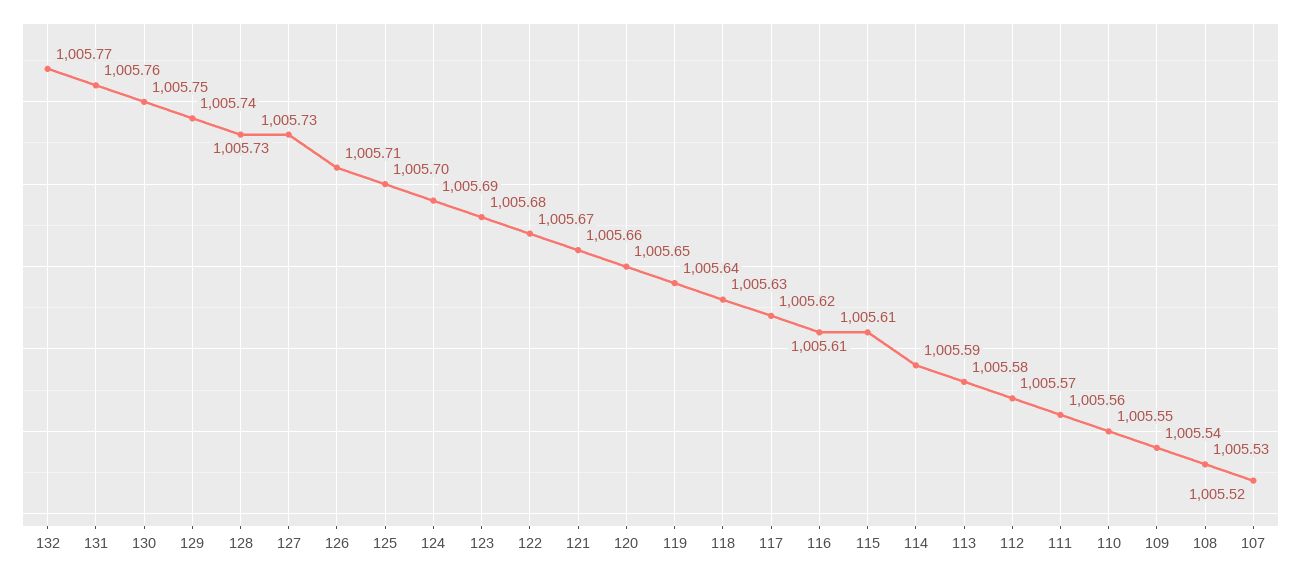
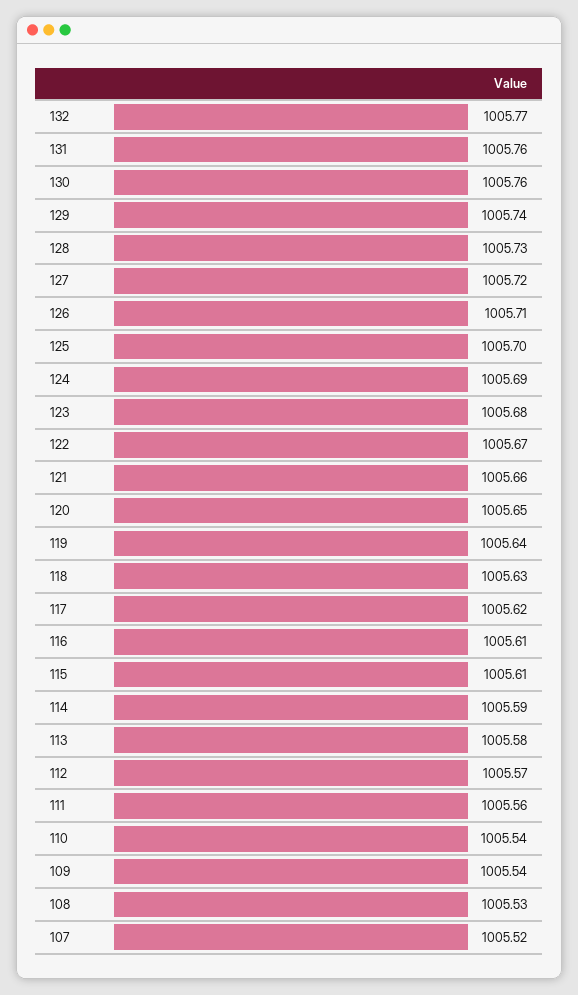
130: 1005.75 -> 1005.76
127: 1005.73 -> 1005.72
110: 1005.55 -> 1005.54

